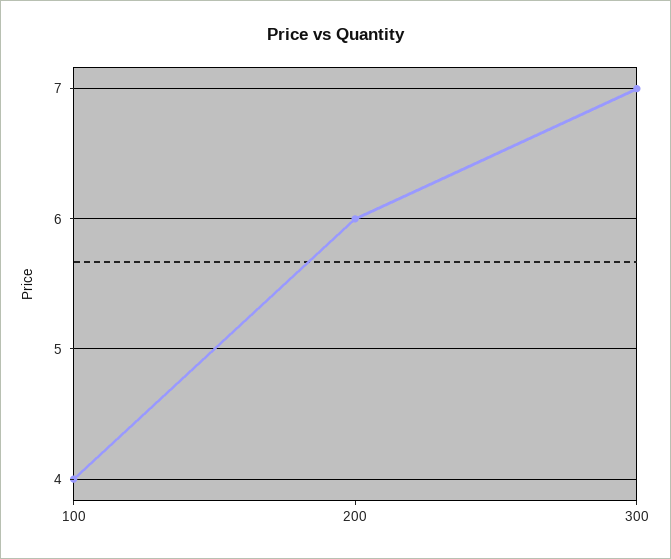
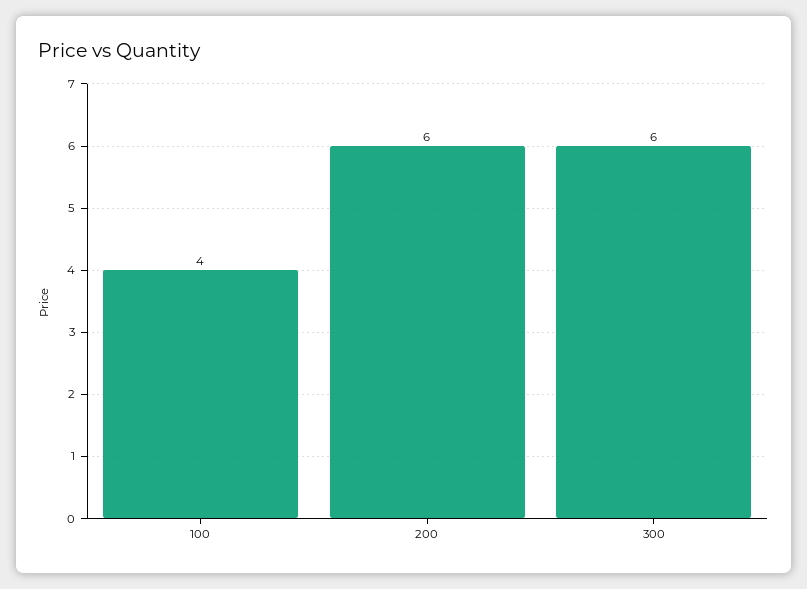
300: 7 -> 6

